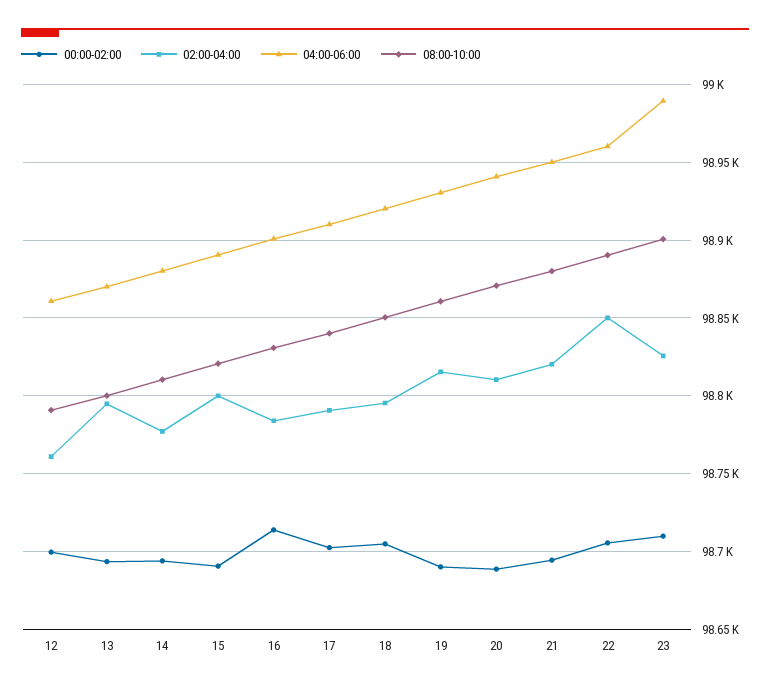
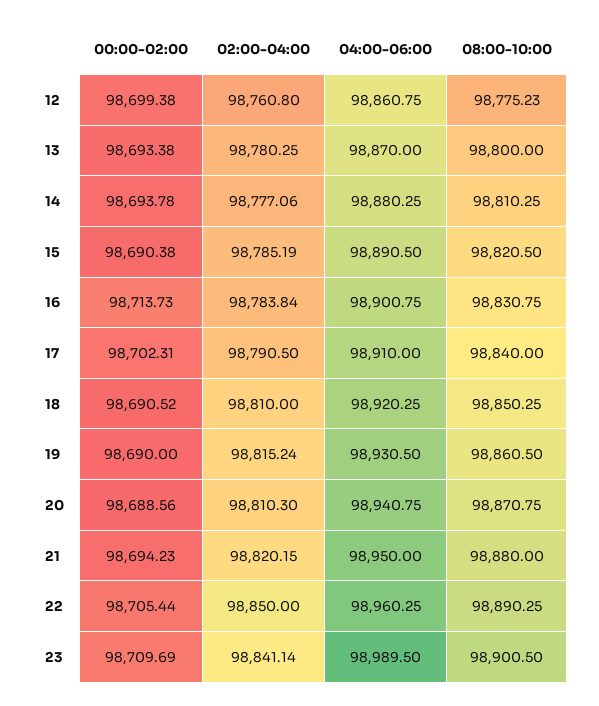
08:00-10:00, 12: 98790 -> 98775.23
02:00-04:00, 13: 98795 -> 98780.25
02:00-04:00, 15: 98800 -> 98785.19
00:00-02:00, 18: 98705 -> 98690.52
02:00-04:00, 18: 98795 -> 98810
02:00-04:00, 23: 98825 -> 98841.14

